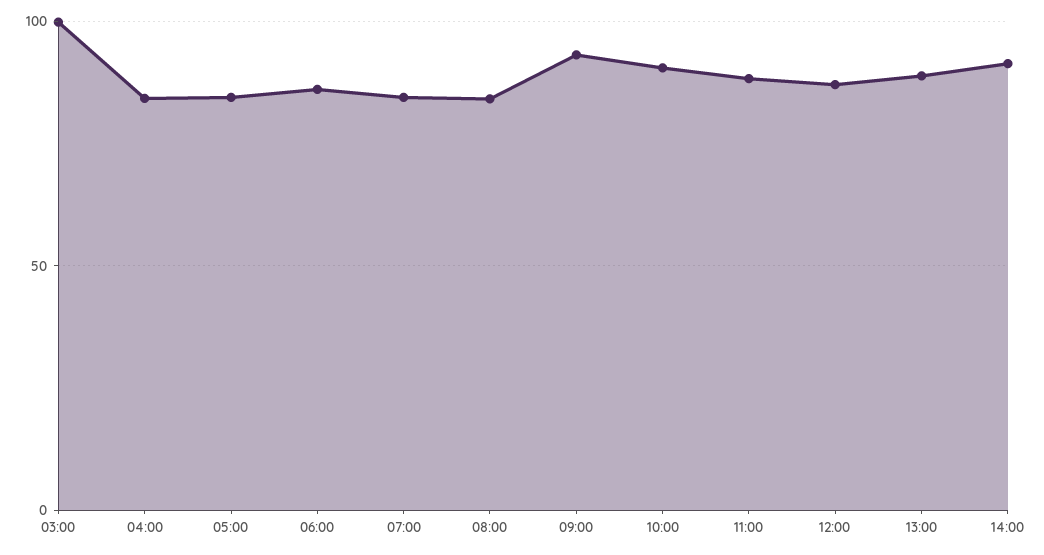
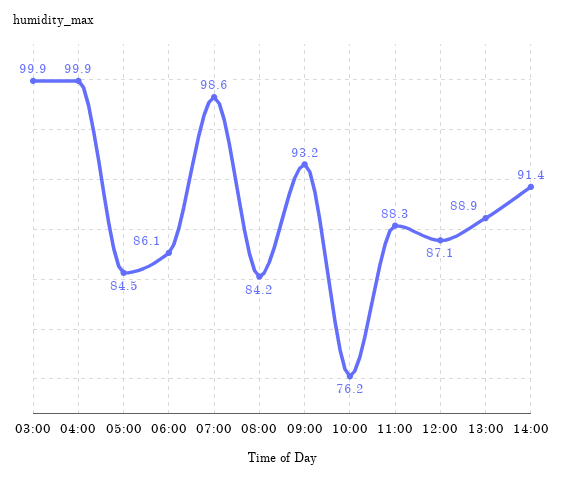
04:00: 85 -> 99.9
07:00: 85 -> 98.6
10:00: 90 -> 76.2

